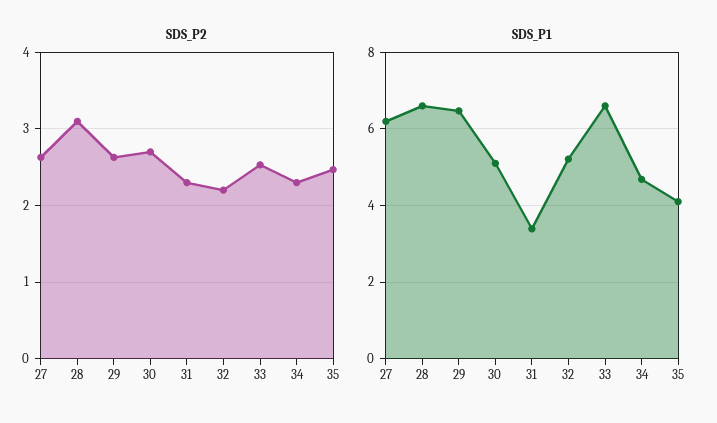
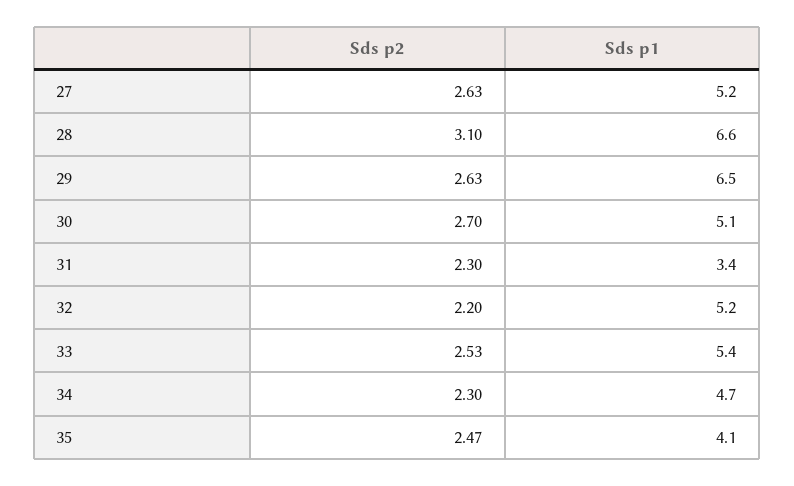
SDS_P1, 27: 6.2 -> 5.2
SDS_P1, 33: 6.6 -> 5.4

